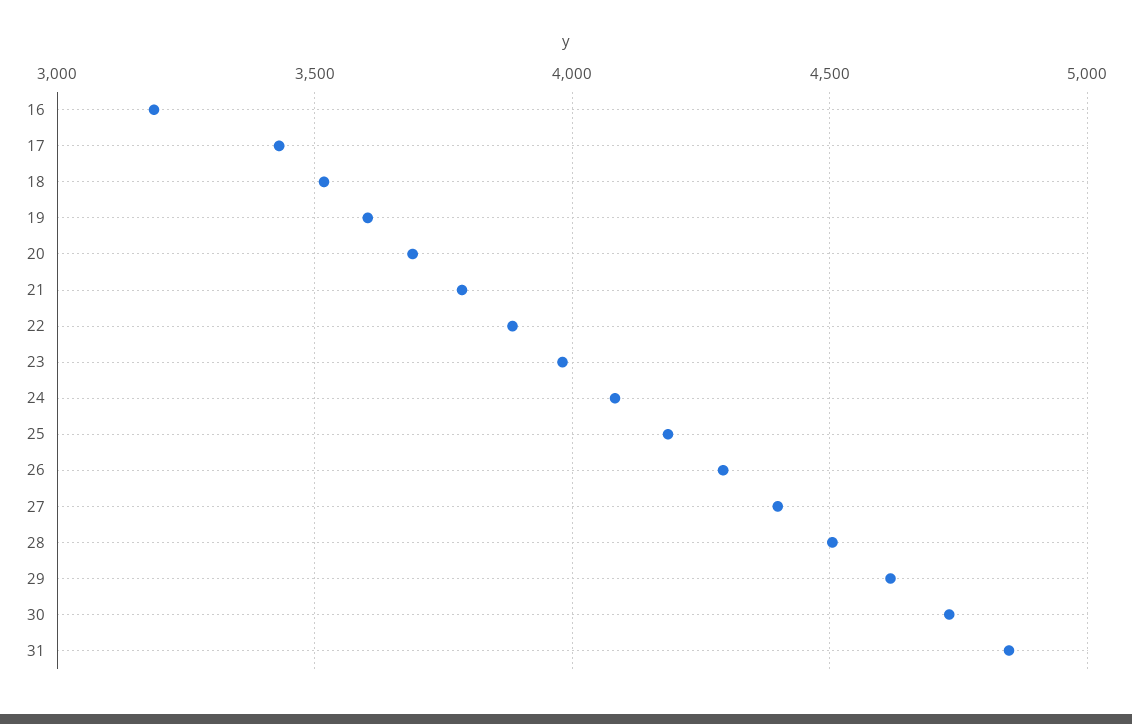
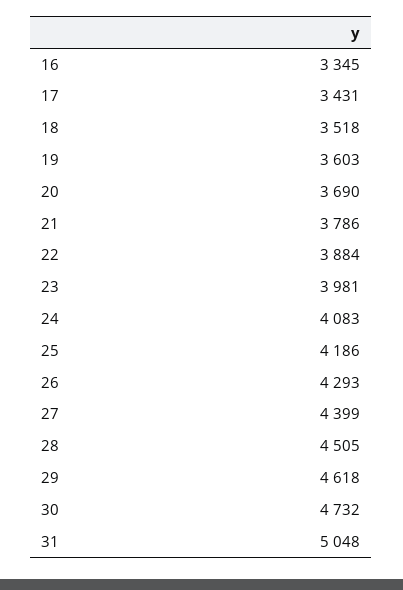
16: 3200 -> 3345
31: 4850 -> 5048

